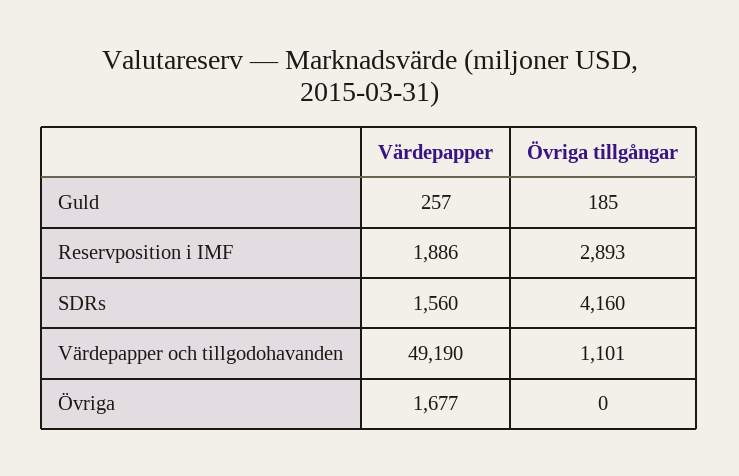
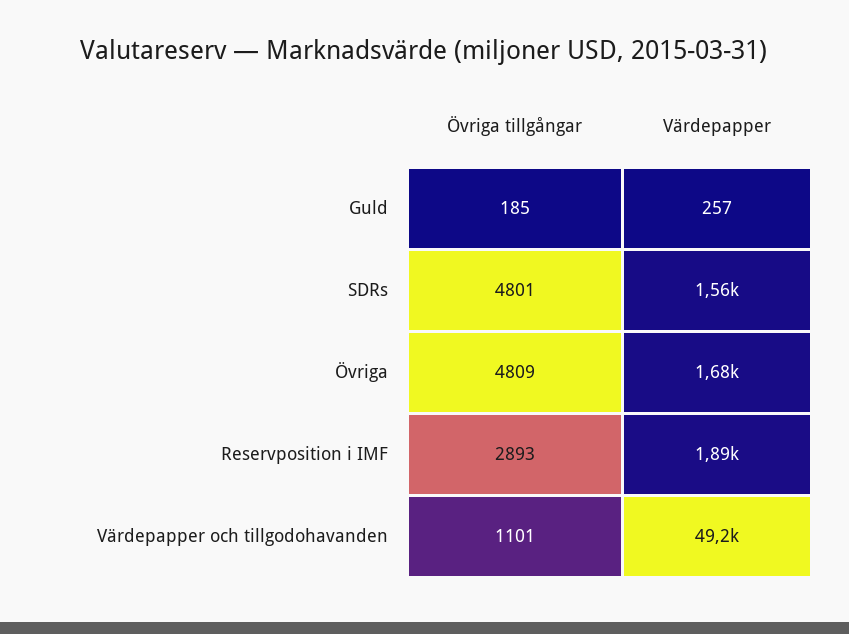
Övriga tillgångar, SDRs: 4160 -> 4801
Övriga tillgångar, Övriga: 0 -> 4809

